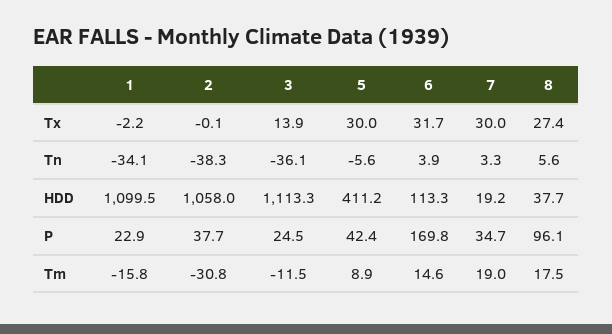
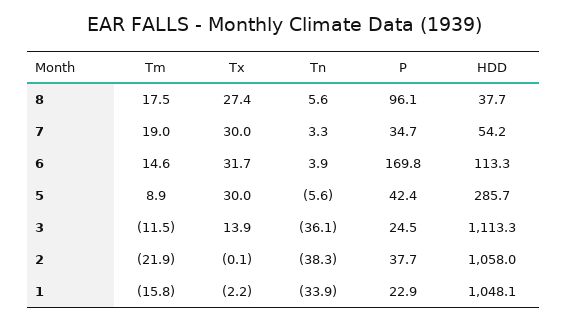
1, Tn: -34.1 -> -33.9
1, HDD: 1099.5 -> 1048.1
5, HDD: 411.2 -> 285.7
7, HDD: 19.2 -> 54.2
2, Tm: -30.8 -> -21.9

